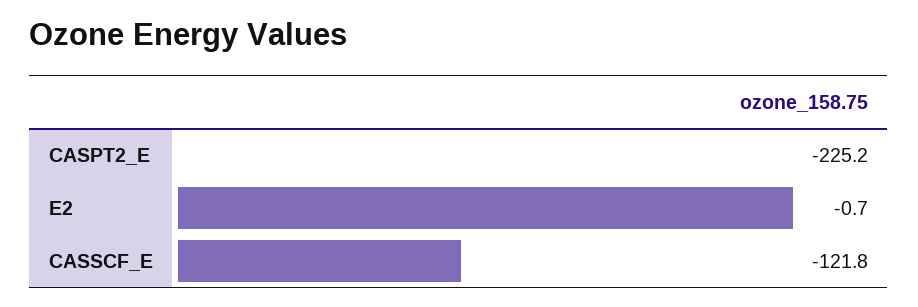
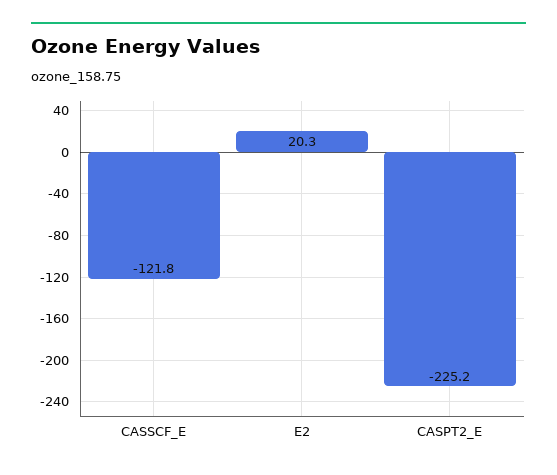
E2: -0.7 -> 20.3

